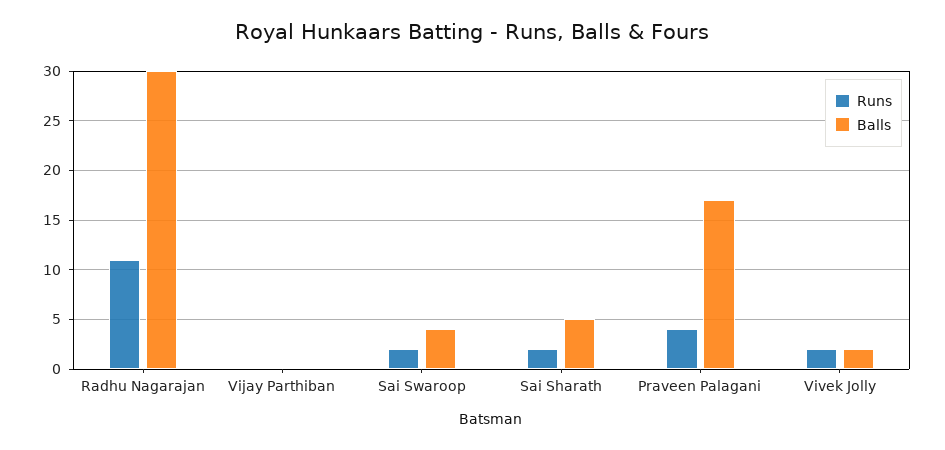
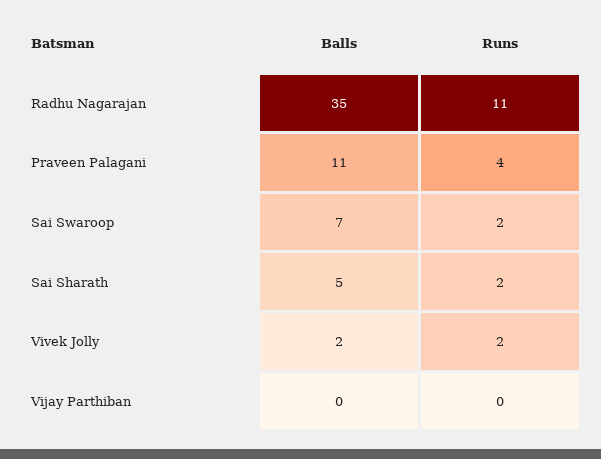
Balls, Radhu Nagarajan: 30 -> 35
Balls, Sai Swaroop: 4 -> 7
Balls, Praveen Palagani: 17 -> 11

